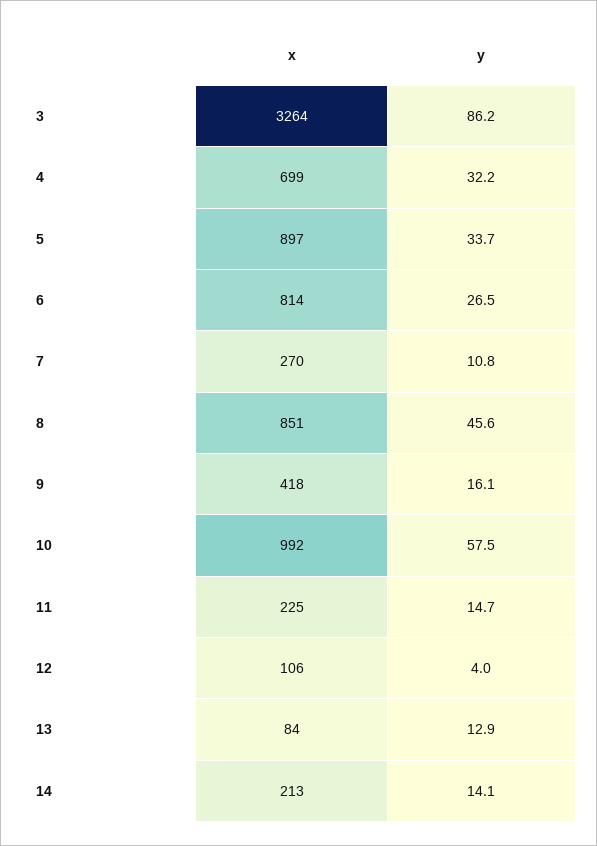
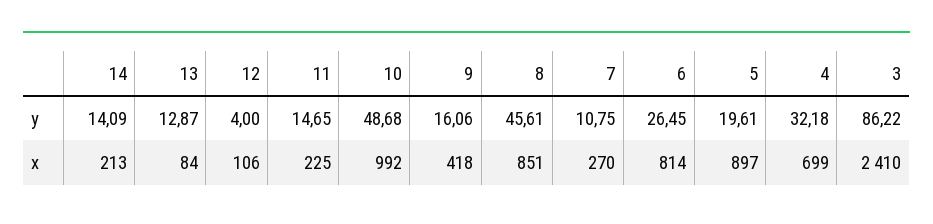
x, 3: 3264 -> 2410
y, 5: 33.7 -> 19.61
y, 10: 57.5 -> 48.68

